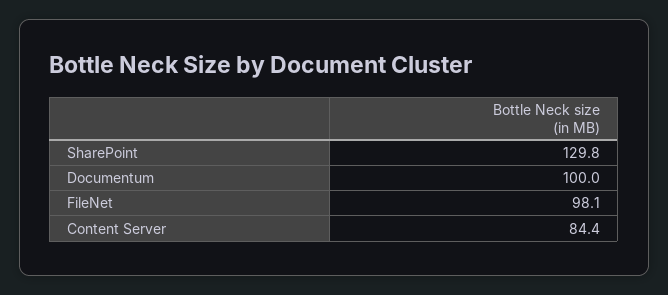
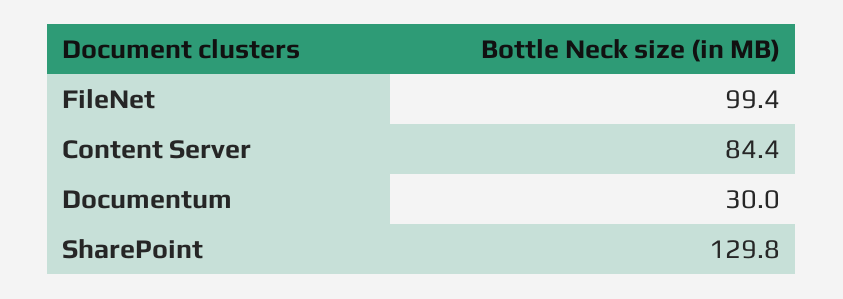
Documentum: 100 -> 30
FileNet: 98.1 -> 99.4

